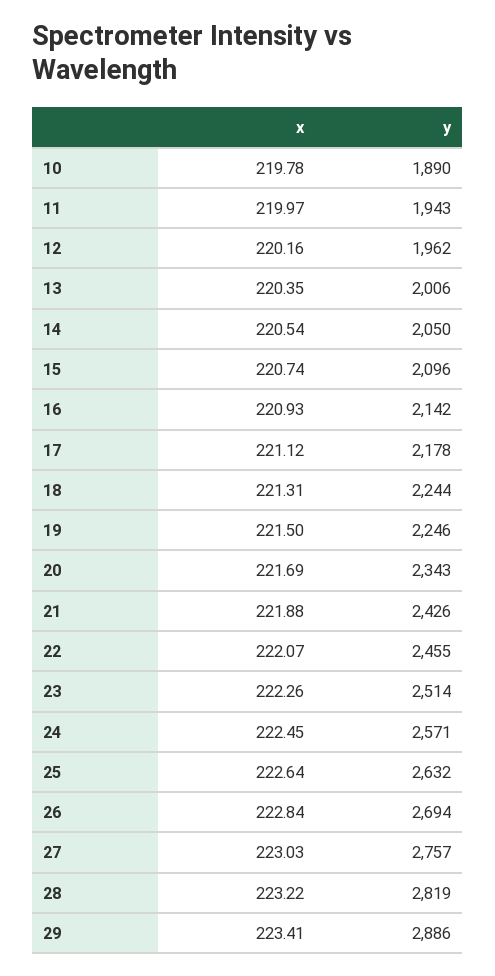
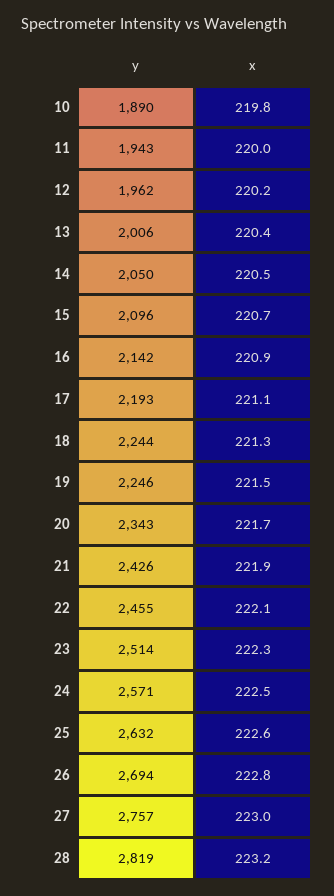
y, 17: 2178 -> 2193
x, 29: 223.41 -> none
y, 29: 2886 -> none

